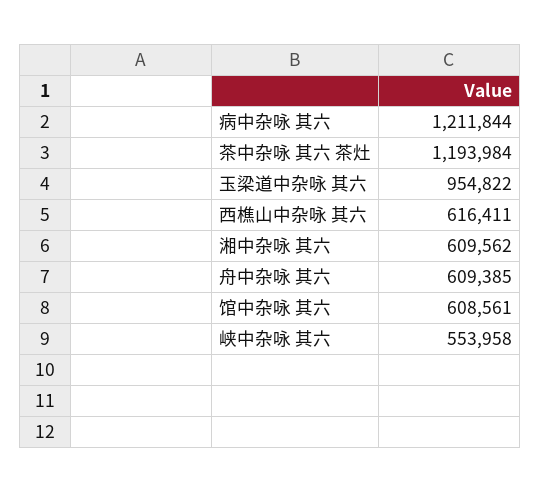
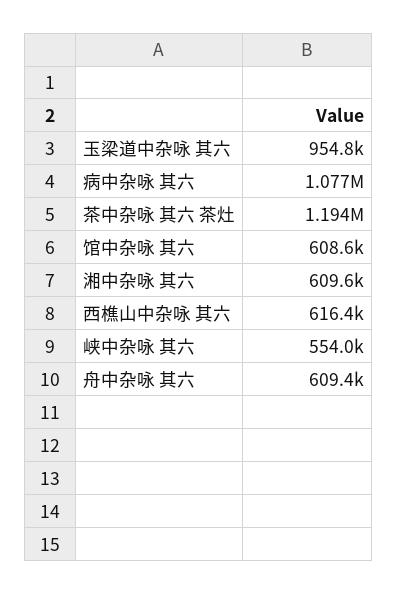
病中杂咏 其六: 1211844 -> 1077000

